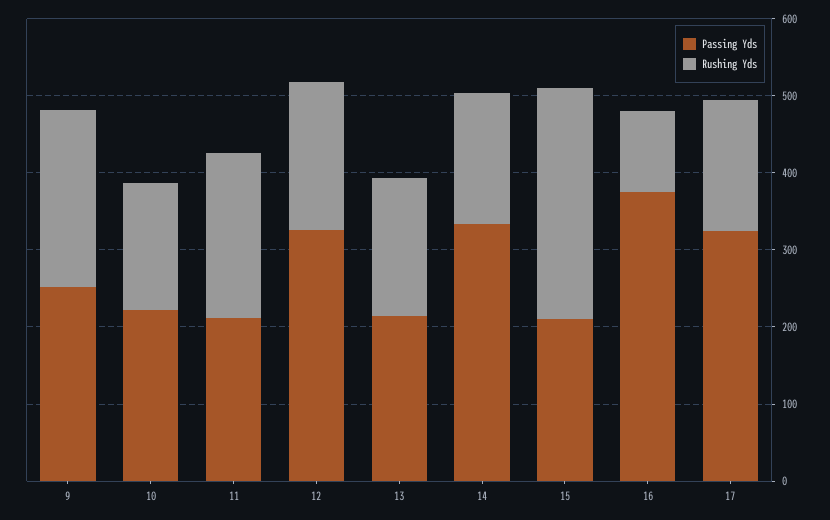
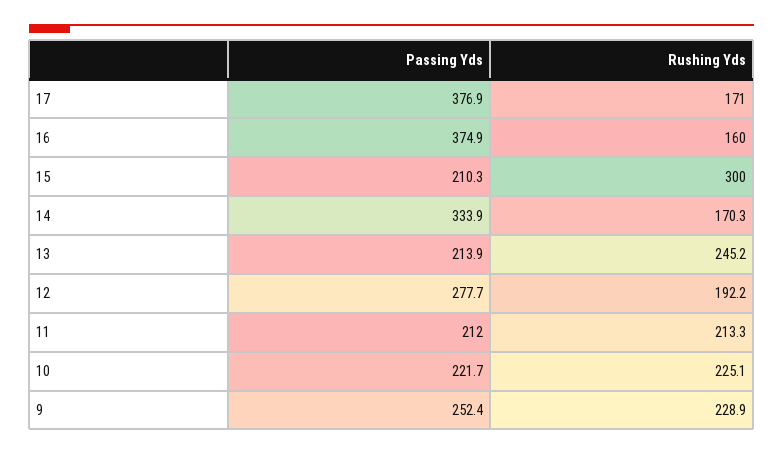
Rushing Yds, 10: 160 -> 225.1
Passing Yds, 12: 320 -> 277.7
Rushing Yds, 13: 180 -> 245.2
Rushing Yds, 16: 100 -> 160
Passing Yds, 17: 320 -> 376.9

